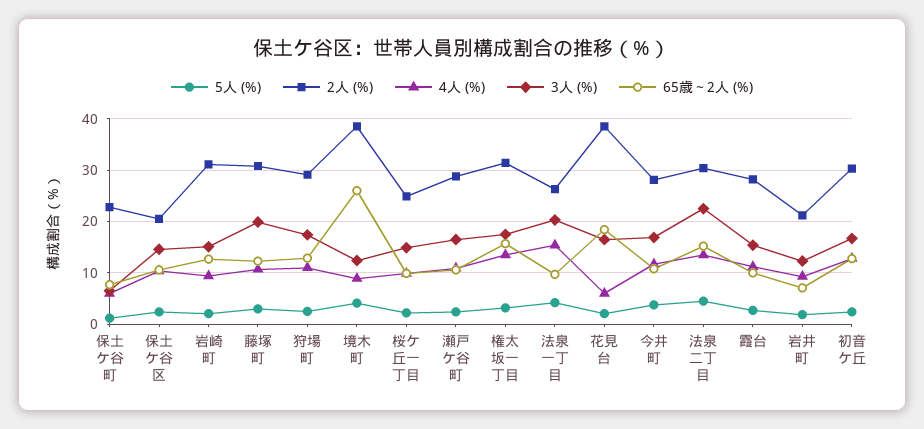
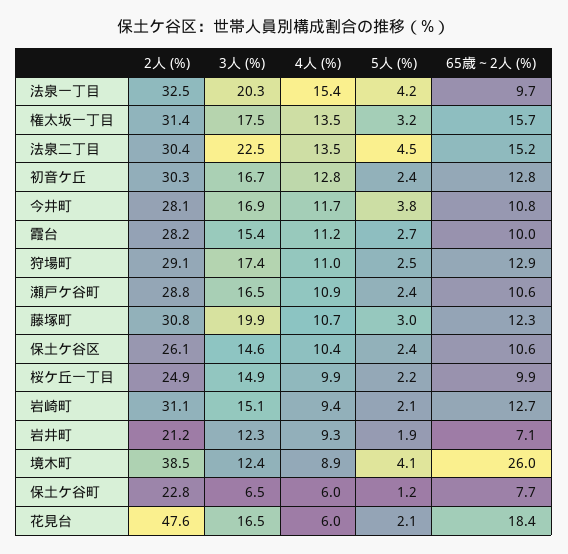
2人 (%), 保土ケ谷区: 20 -> 26.1
2人 (%), 法泉一丁目: 26 -> 32.5
2人 (%), 花見台: 38 -> 47.6

